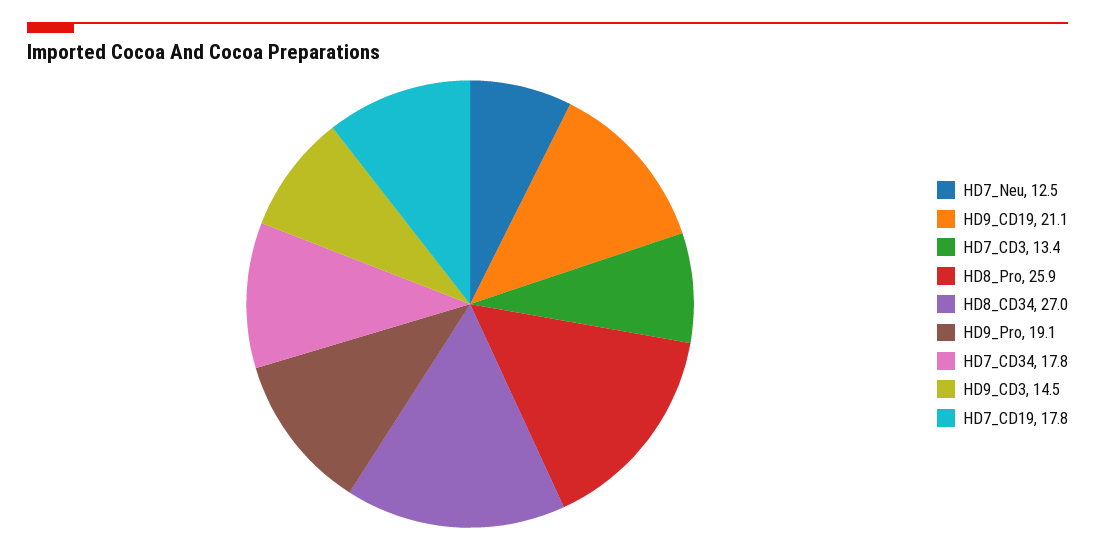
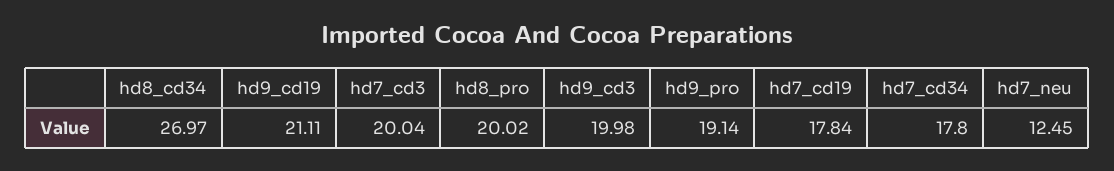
HD7_CD3: 13.4 -> 20.04
HD8_Pro: 25.9 -> 20.02
HD9_CD3: 14.5 -> 19.98

